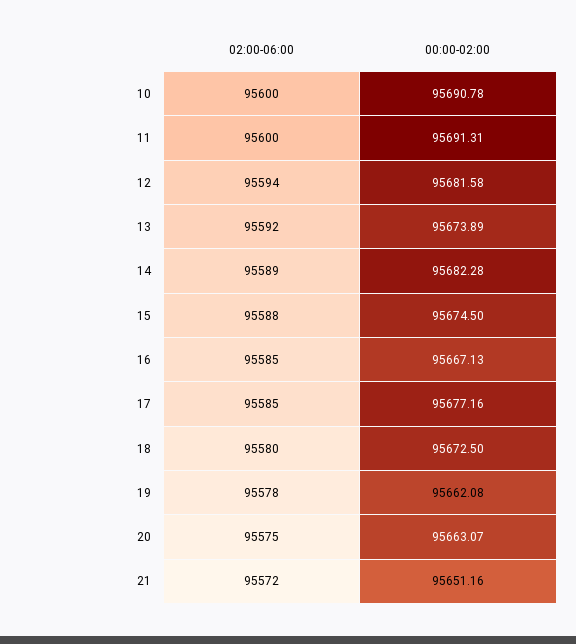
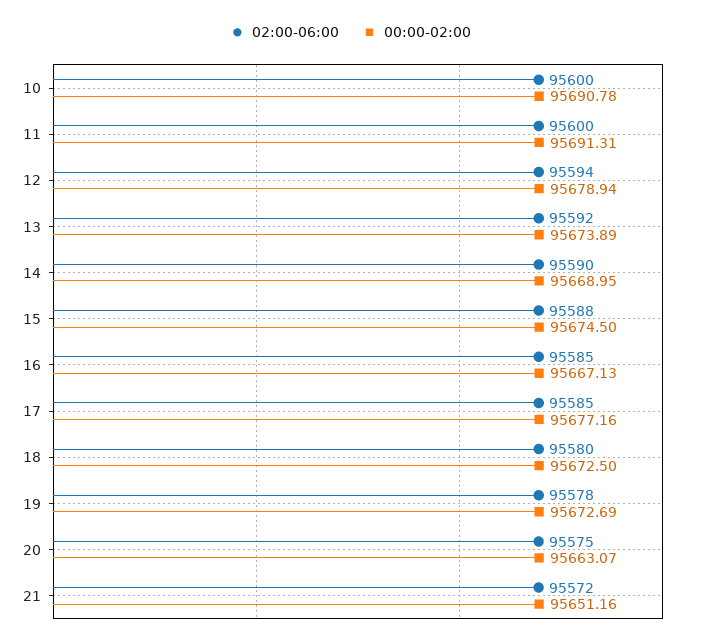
00:00-02:00, 12: 95681.58 -> 95678.94
02:00-06:00, 14: 95589 -> 95590
00:00-02:00, 14: 95682.28 -> 95668.95
00:00-02:00, 19: 95662.08 -> 95672.69

